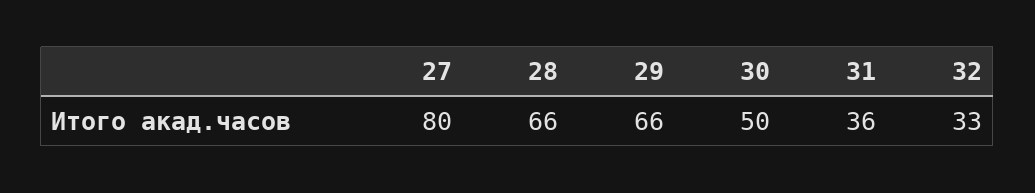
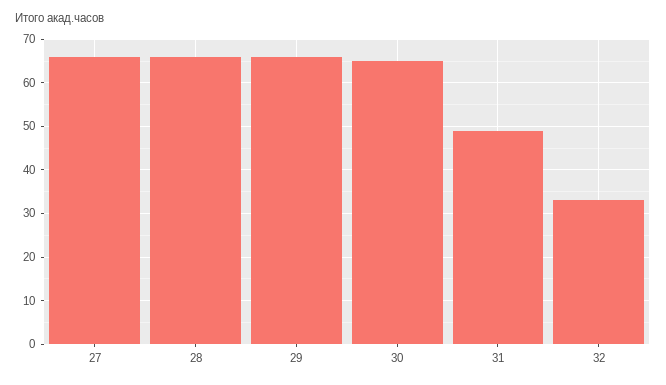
27: 80 -> 65
30: 50 -> 65
31: 36 -> 50

